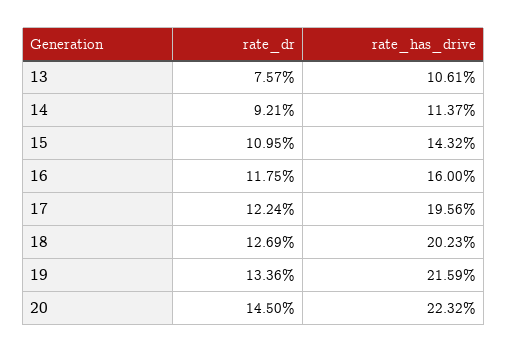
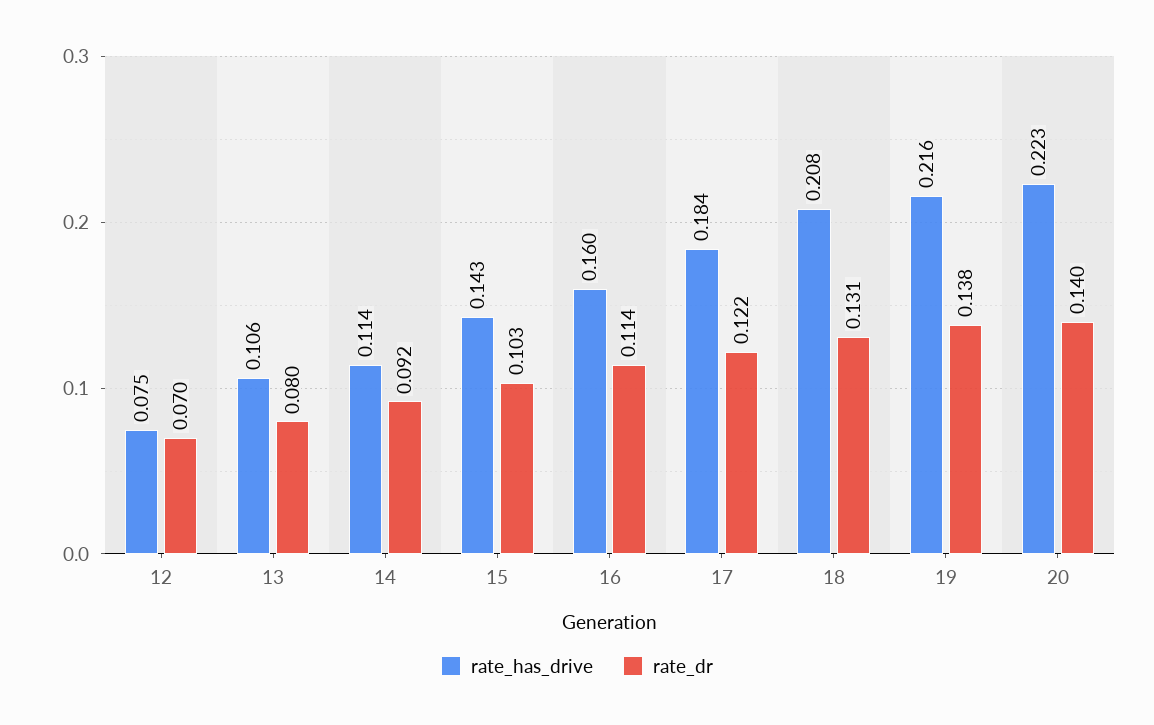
rate_dr, 13: 0.0757 -> 0.08
rate_dr, 15: 0.1095 -> 0.103
rate_dr, 16: 0.1175 -> 0.114
rate_has_drive, 17: 0.1956 -> 0.184
rate_dr, 18: 0.1269 -> 0.131
rate_has_drive, 18: 0.2023 -> 0.208
rate_dr, 19: 0.1336 -> 0.138
rate_dr, 20: 0.145 -> 0.14
rate_has_drive, 12: none -> 0.075
rate_dr, 12: none -> 0.07

